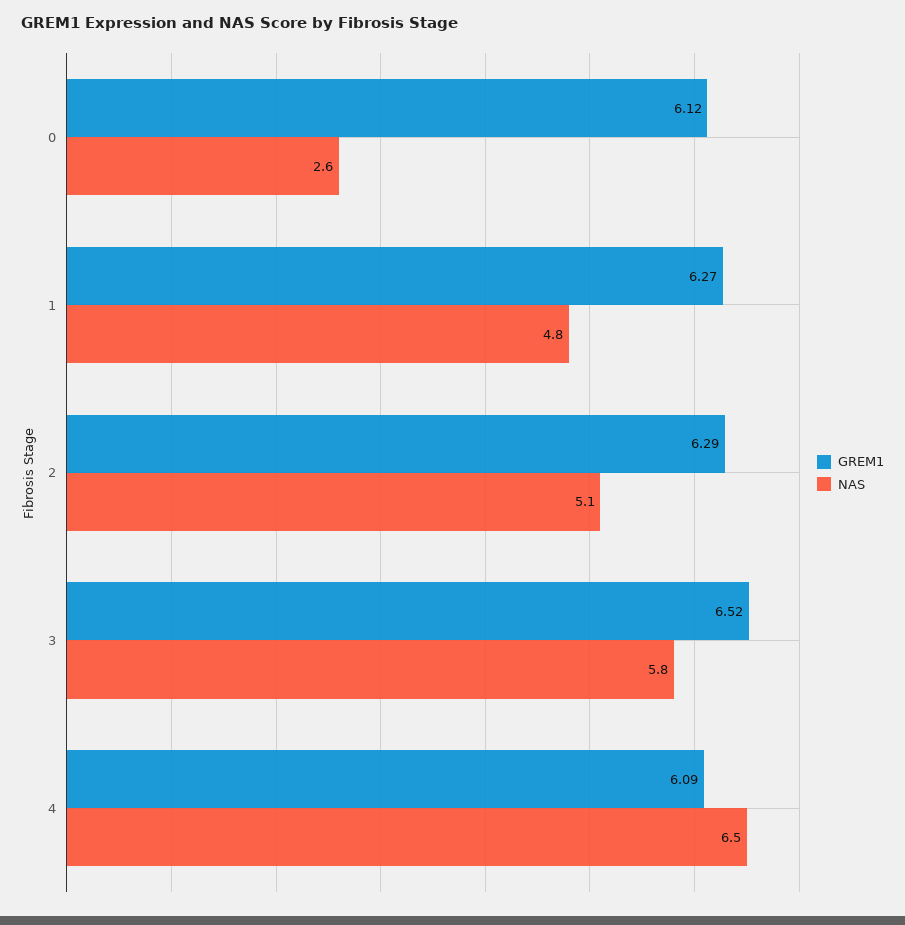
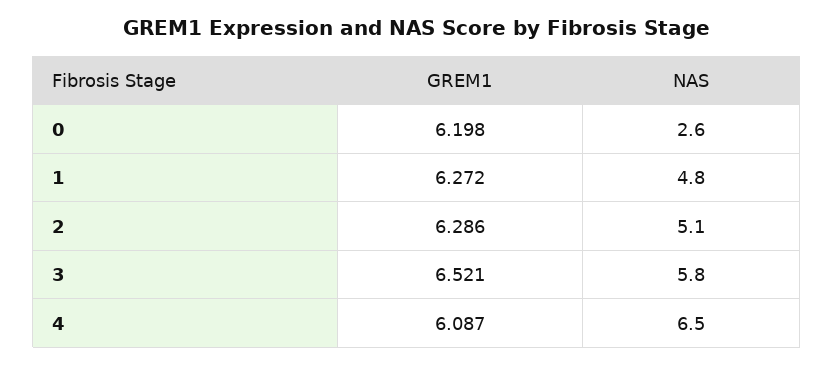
GREM1, 0: 6.12 -> 6.198

